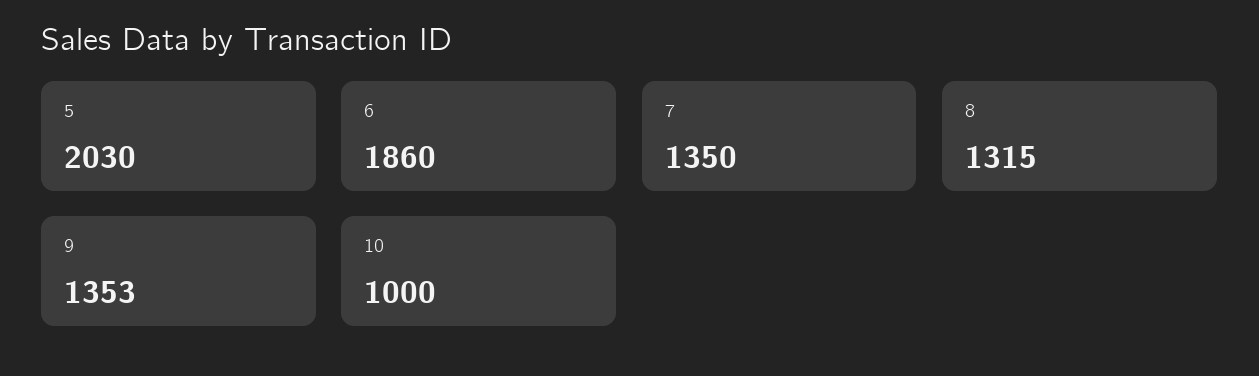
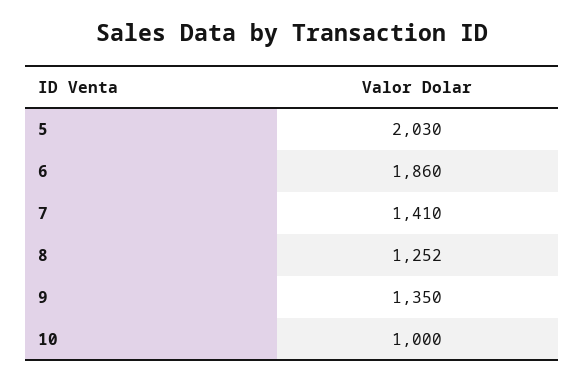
7: 1350 -> 1410
8: 1315 -> 1252
9: 1353 -> 1350

